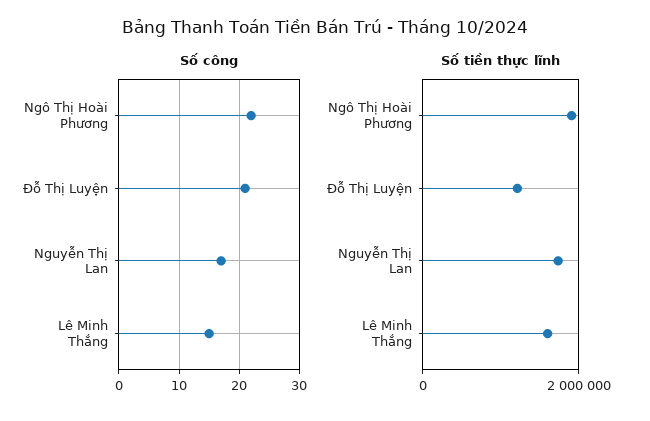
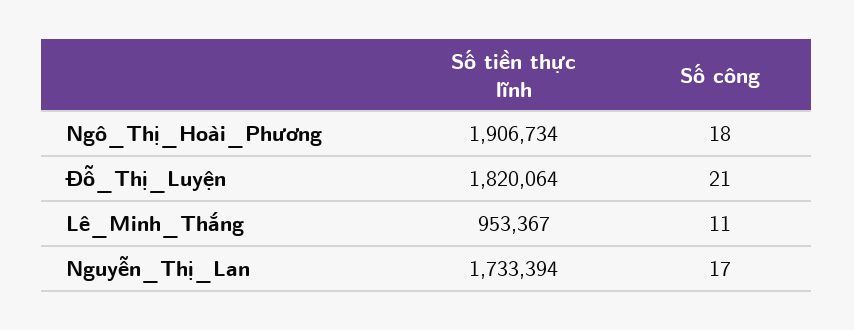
Số công, Ngô Thị Hoài Phương: 22 -> 18
Số công, Lê Minh Thắng: 15 -> 11
Số tiền thực lĩnh, Đỗ Thị Luyện: 1200000 -> 1820064
Số tiền thực lĩnh, Lê Minh Thắng: 1600000 -> 953367

